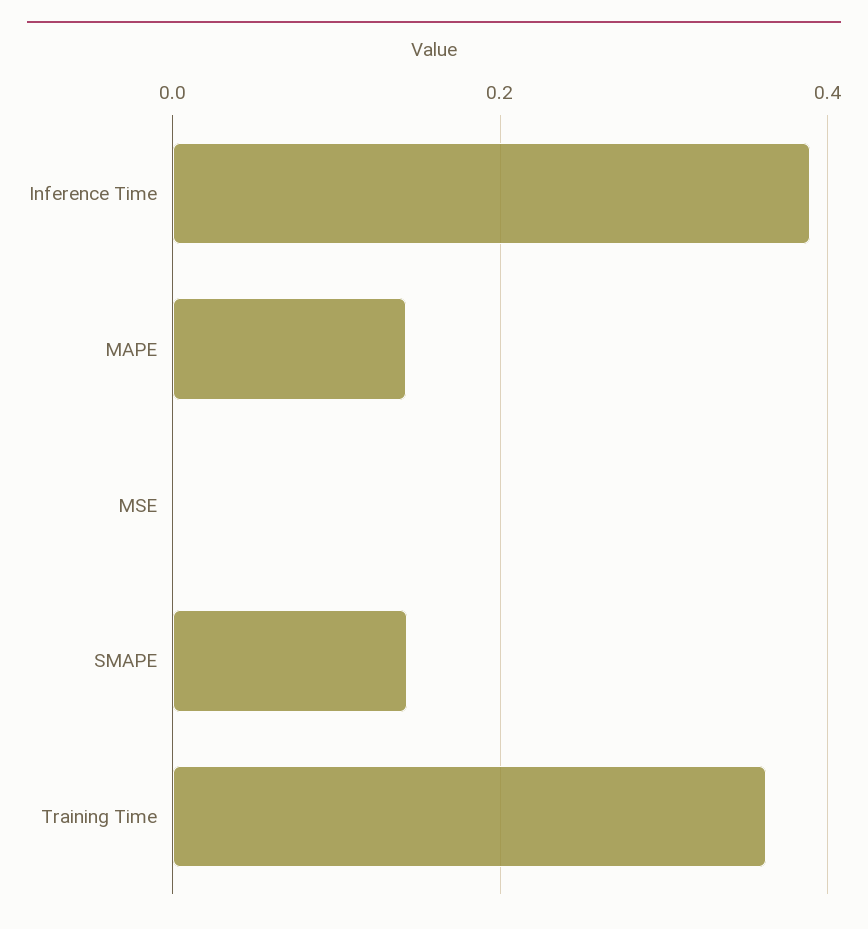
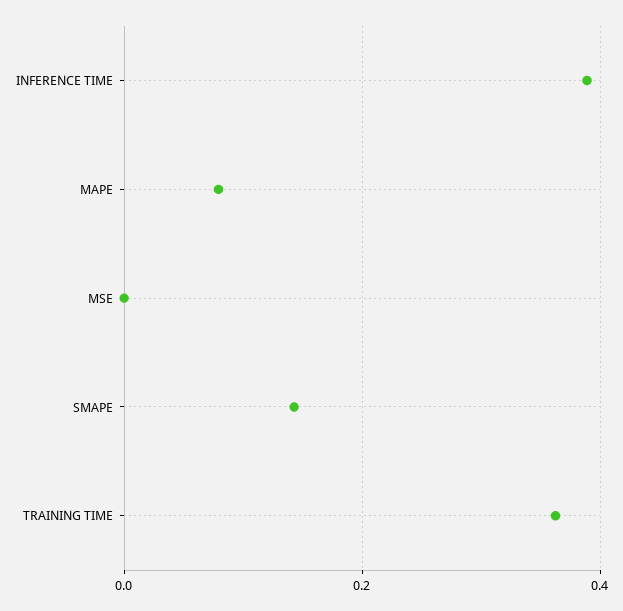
MAPE: 0.14 -> 0.08

